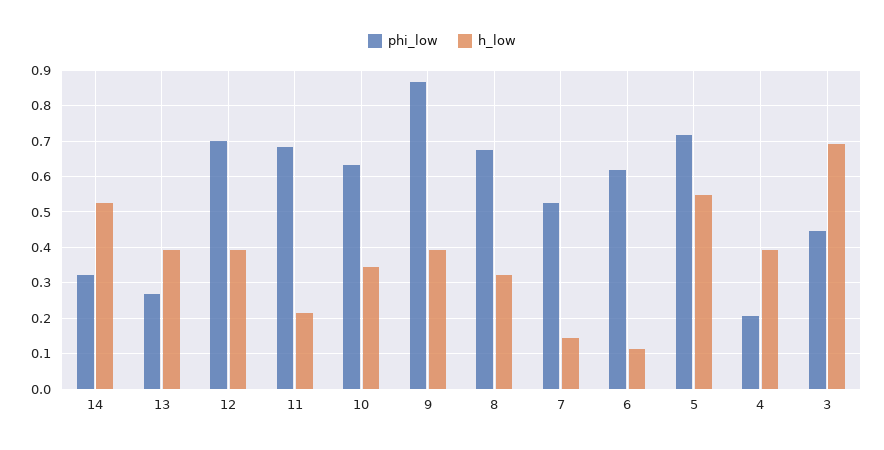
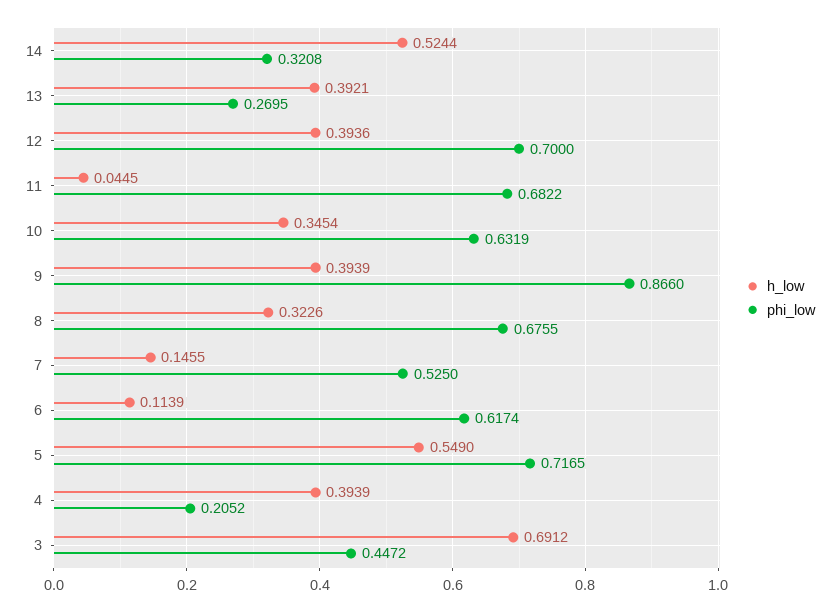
h_low, 11: 0.22 -> 0.0445

